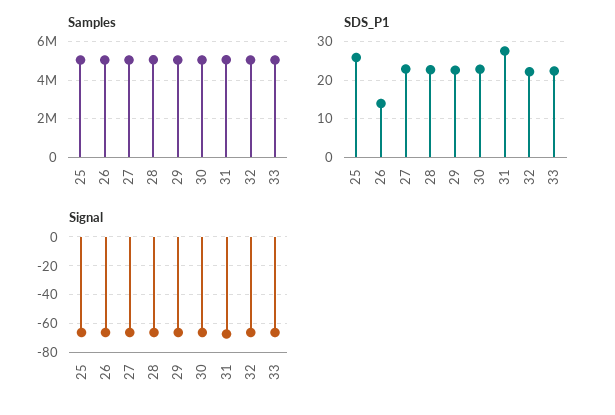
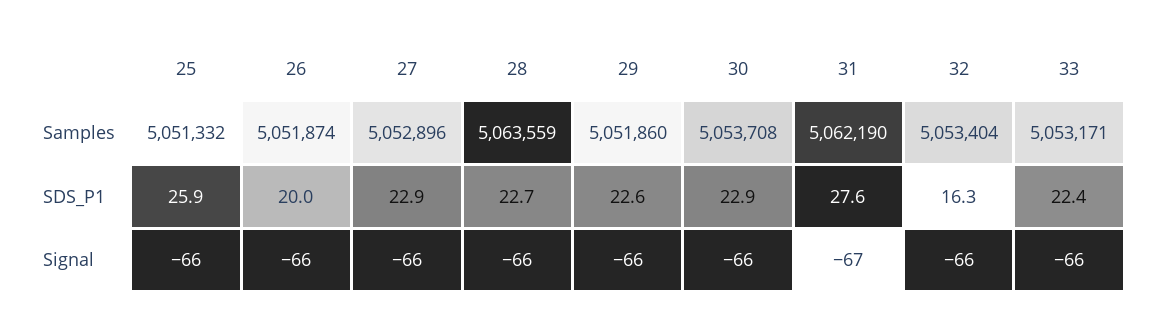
SDS_P1, 26: 14 -> 20
SDS_P1, 32: 22 -> 16.3

